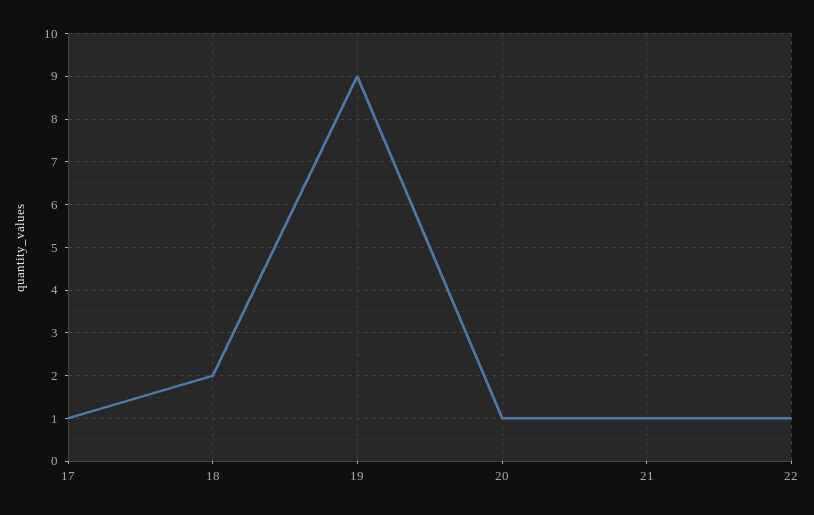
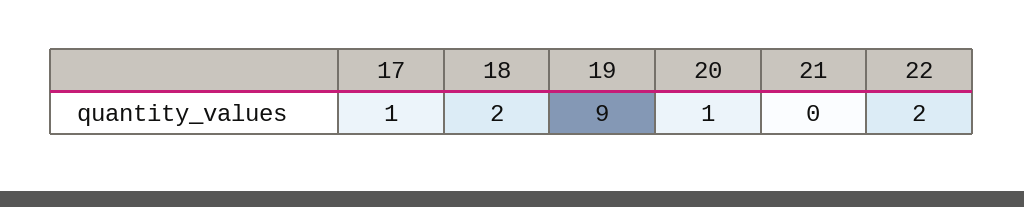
21: 1 -> 0
22: 1 -> 2

